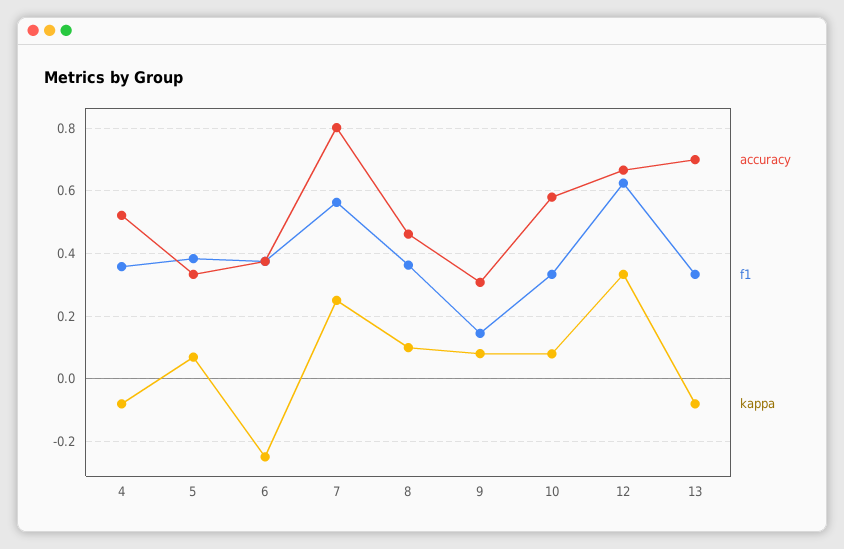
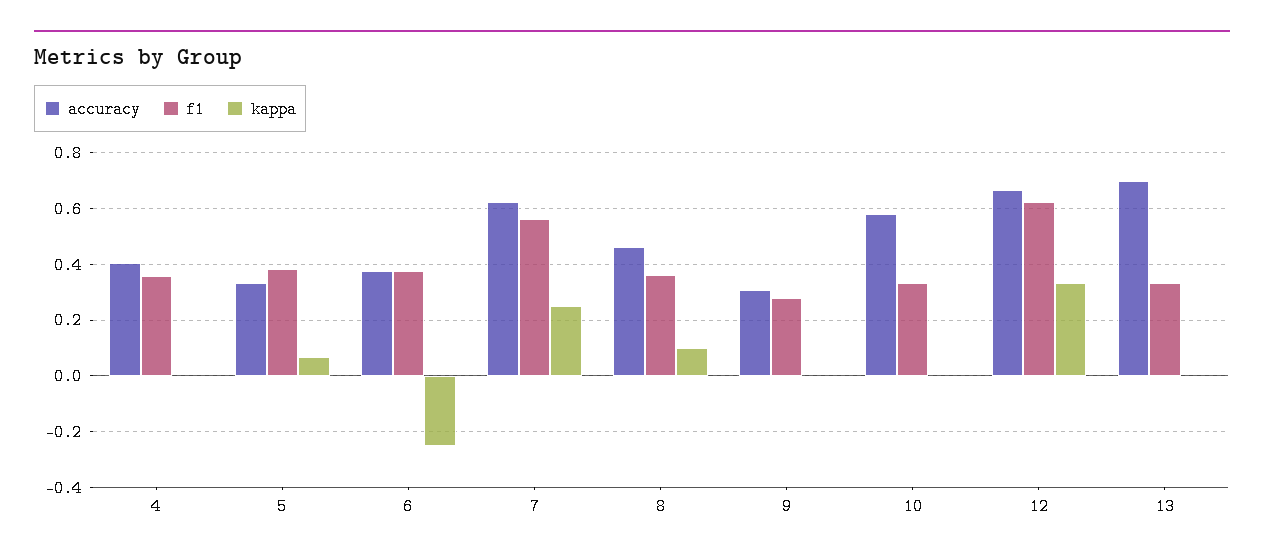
accuracy, 4: 0.52 -> 0.4
kappa, 4: -0.08 -> 0
accuracy, 7: 0.8 -> 0.625
f1, 9: 0.14 -> 0.275
kappa, 9: 0.08 -> 0
kappa, 10: 0.08 -> 0
kappa, 13: -0.08 -> 0

